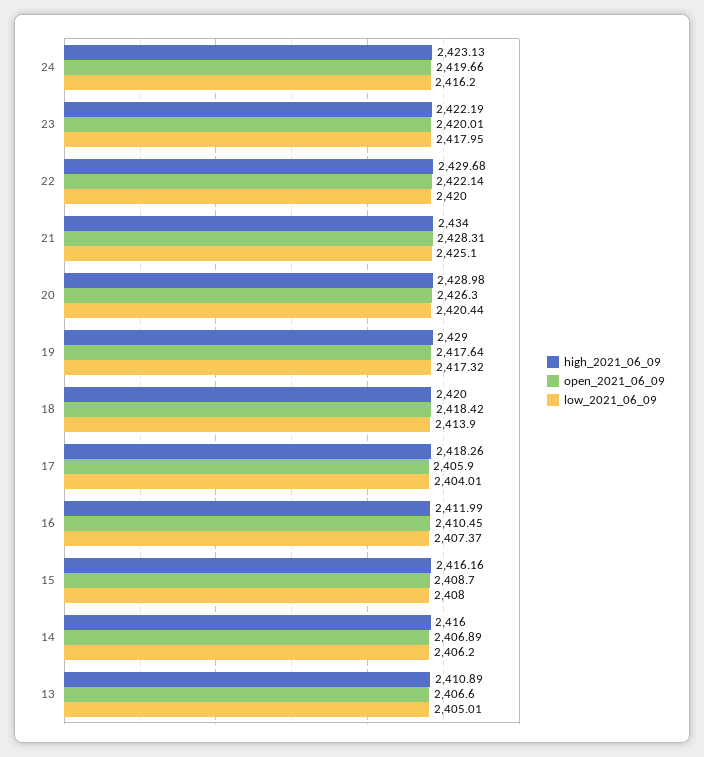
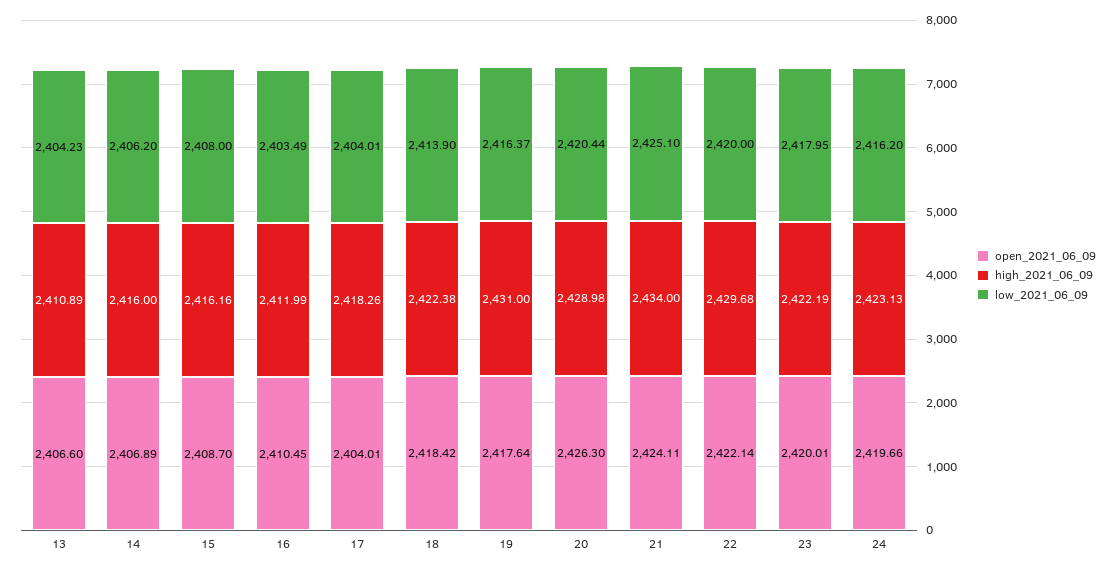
open_2021_06_09, 21: 2428.31 -> 2424.11
high_2021_06_09, 19: 2429 -> 2431
low_2021_06_09, 19: 2417.32 -> 2416.37
high_2021_06_09, 18: 2420 -> 2422.38
open_2021_06_09, 17: 2405.9 -> 2404.01
low_2021_06_09, 16: 2407.37 -> 2403.49
low_2021_06_09, 13: 2405.01 -> 2404.23

